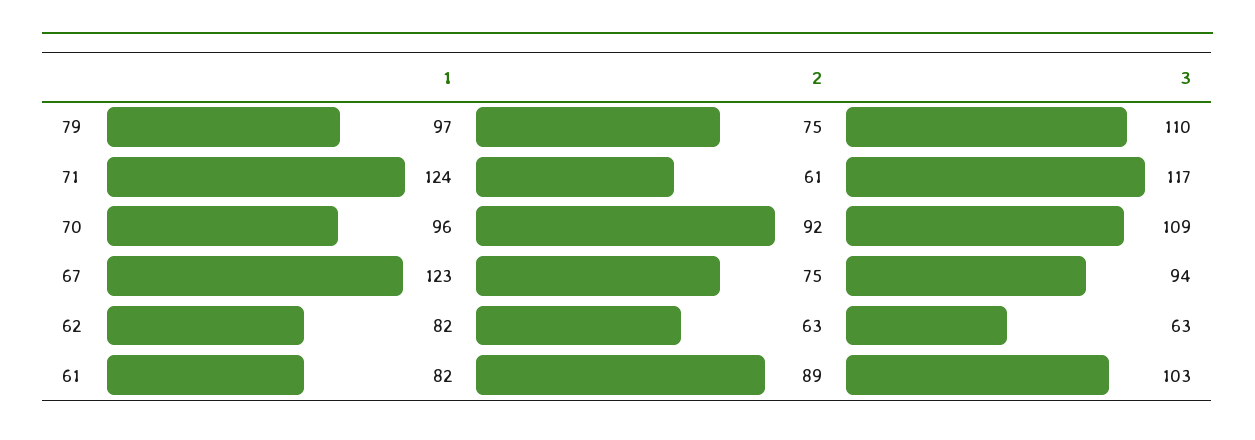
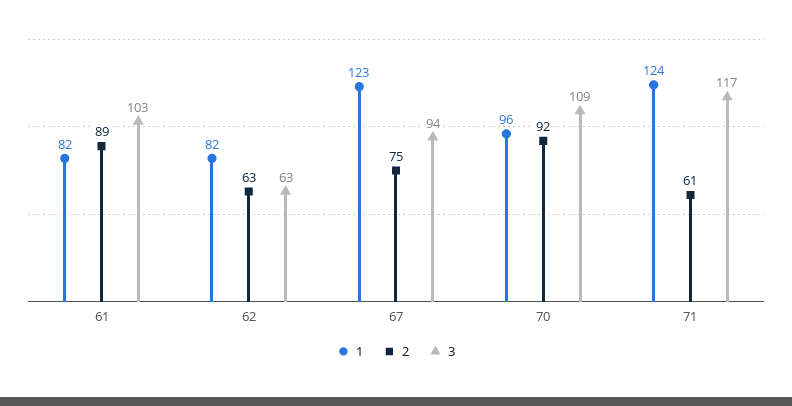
1, 79: 97 -> none
2, 79: 75 -> none
3, 79: 110 -> none

